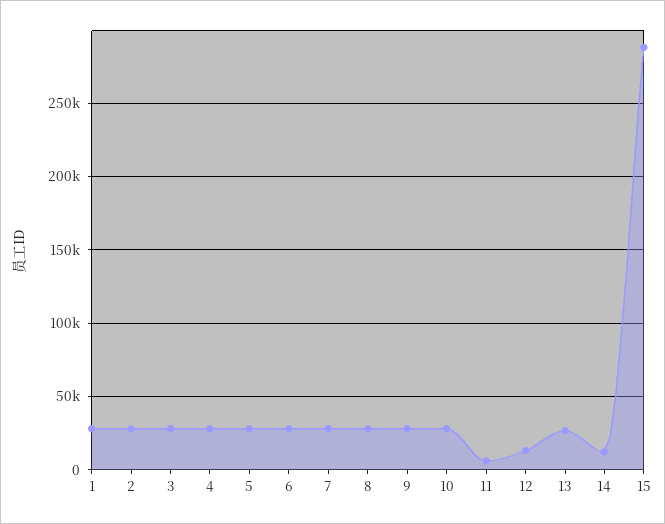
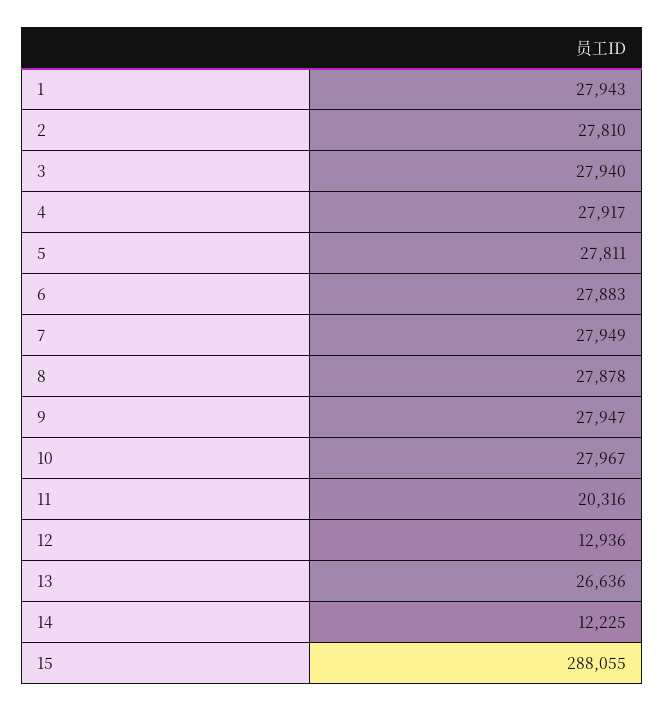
11: 5000 -> 20316

